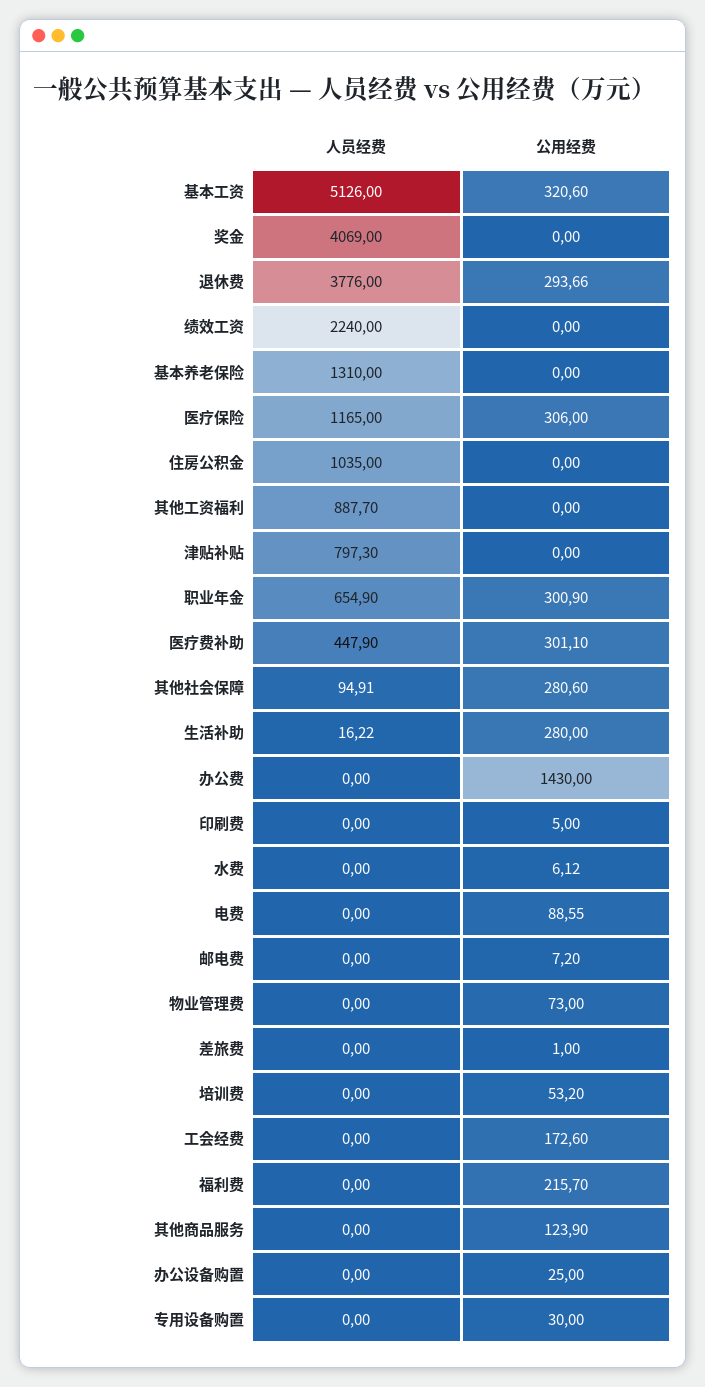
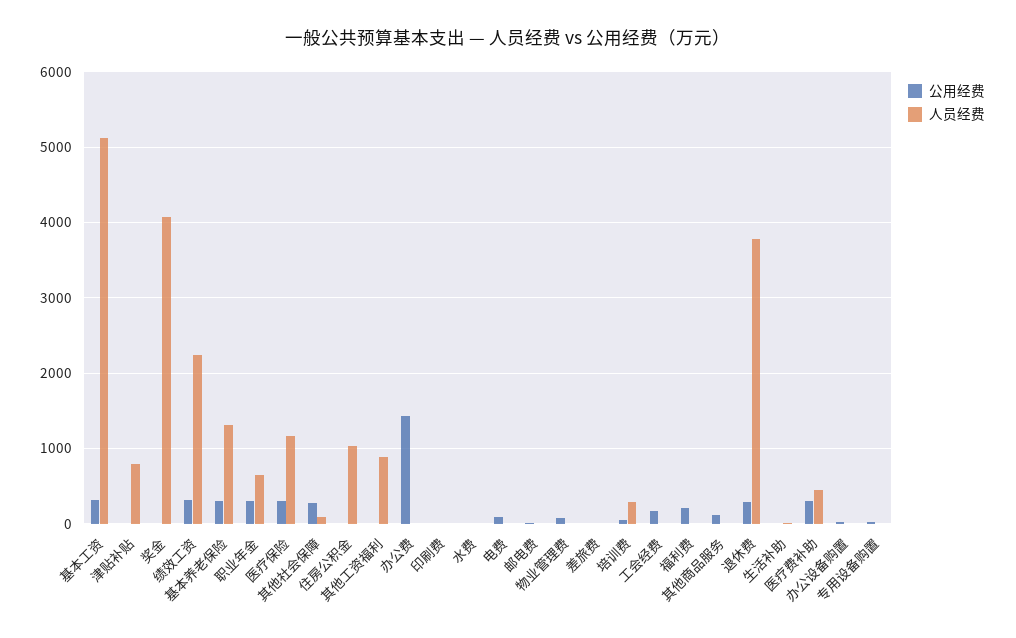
公用经费, 绩效工资: 0 -> 300
公用经费, 基本养老保险: 0 -> 300
公用经费, 生活补助: 280 -> 0
人员经费, 培训费: 0 -> 300

